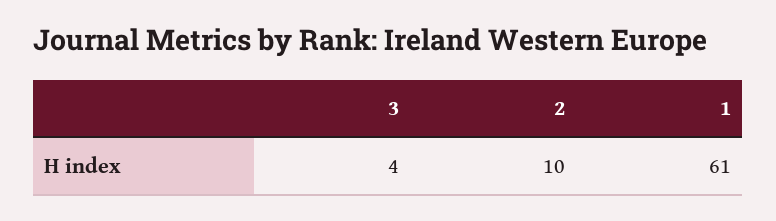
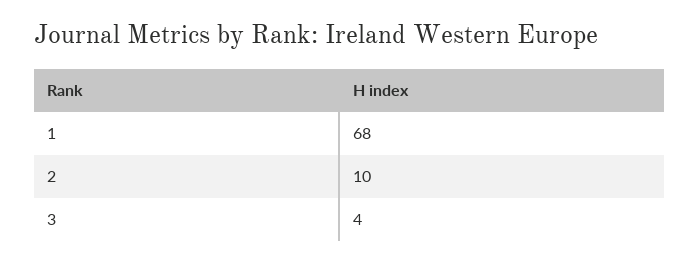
1: 61 -> 68

